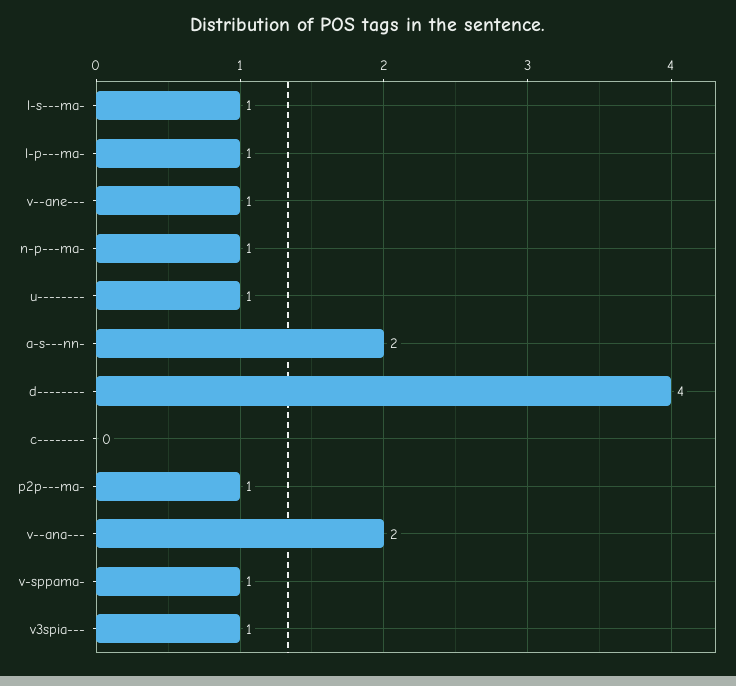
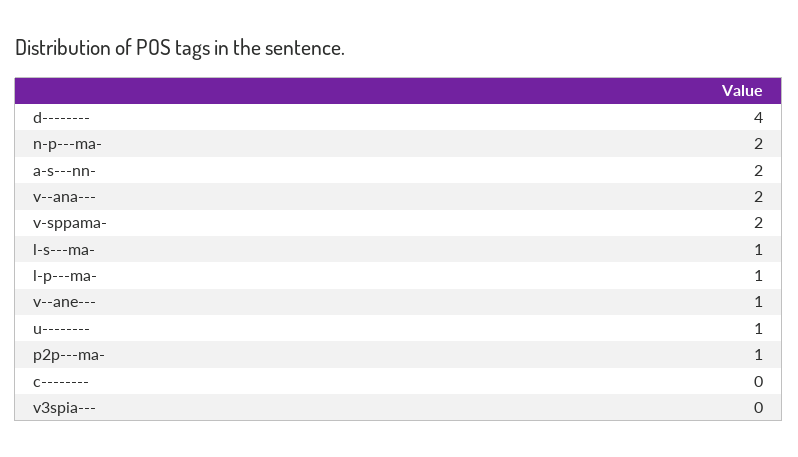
n-p---ma-: 1 -> 2
v-sppama-: 1 -> 2
v3spia---: 1 -> 0

